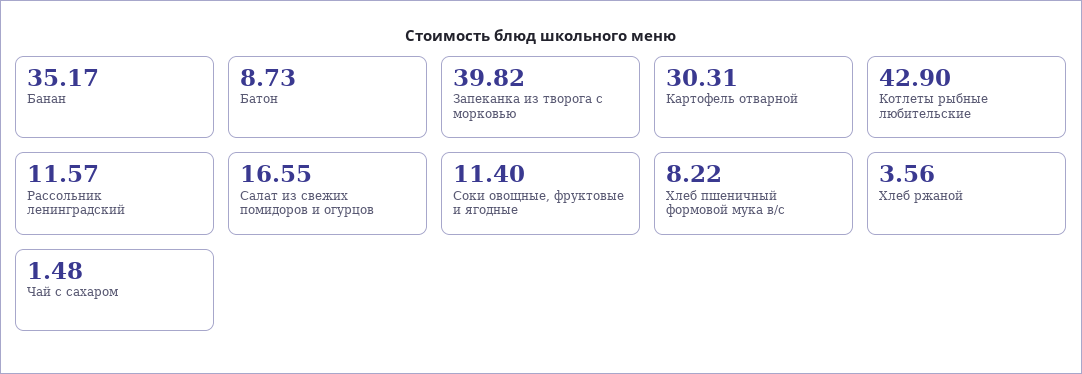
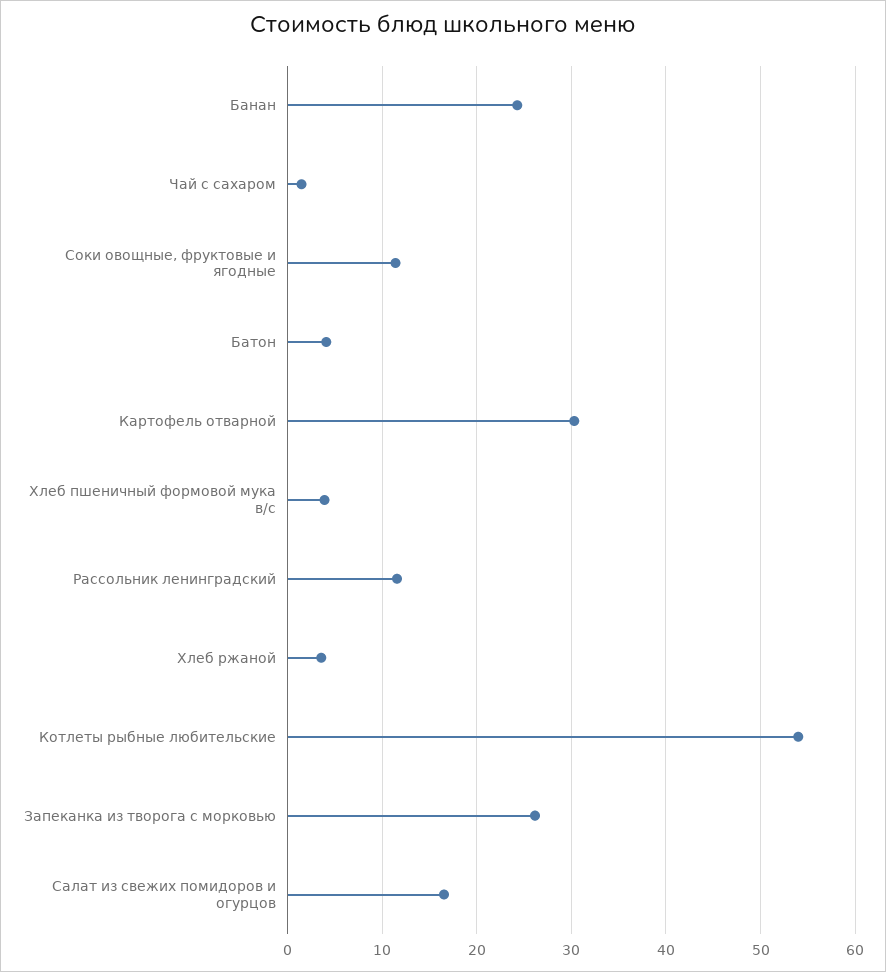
Банан: 35.17 -> 24
Батон: 8.73 -> 4
Запеканка из творога с морковью: 39.82 -> 26
Котлеты рыбные любительские: 42.9 -> 54
Хлеб пшеничный формовой мука в/с: 8.22 -> 4

